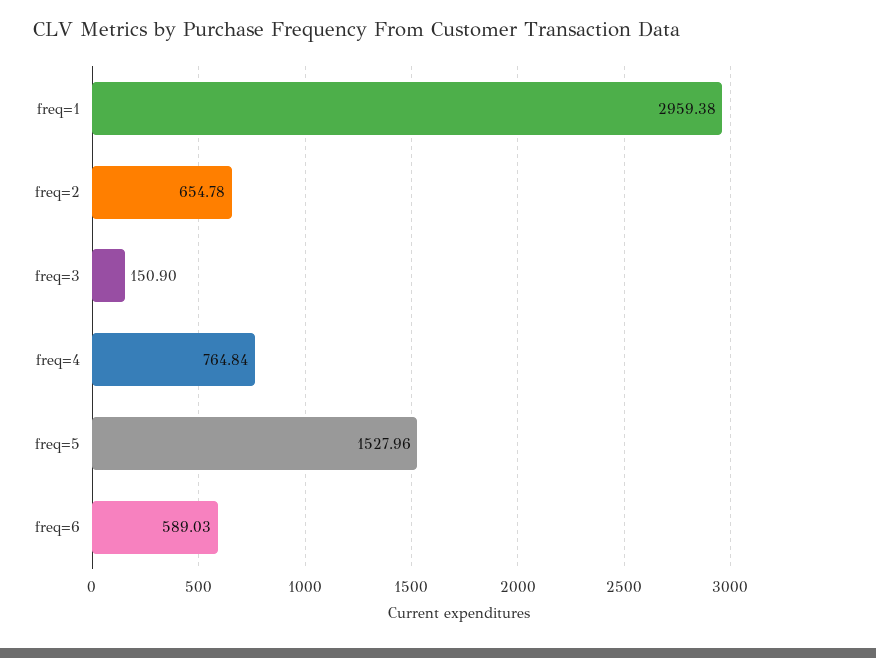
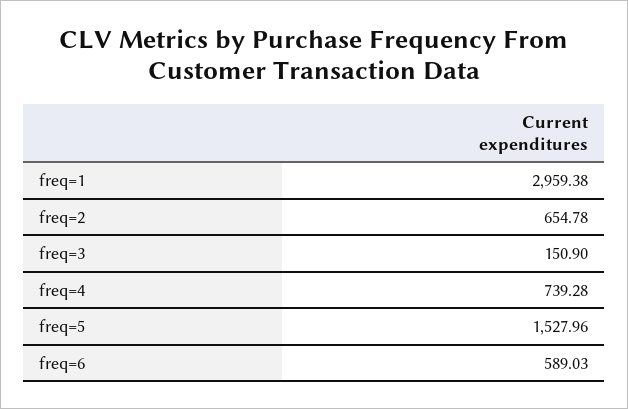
freq=4: 764.84 -> 739.28

